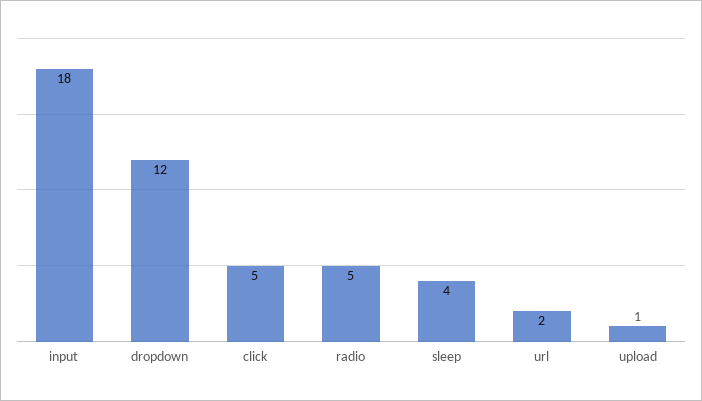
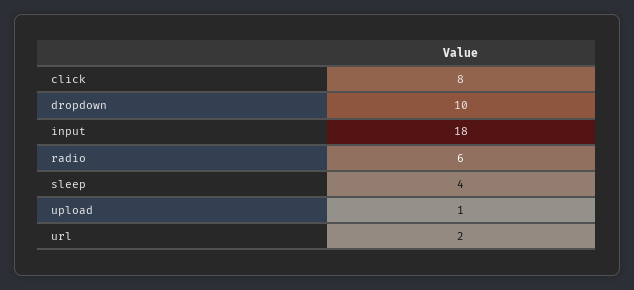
dropdown: 12 -> 10
click: 5 -> 8
radio: 5 -> 6

